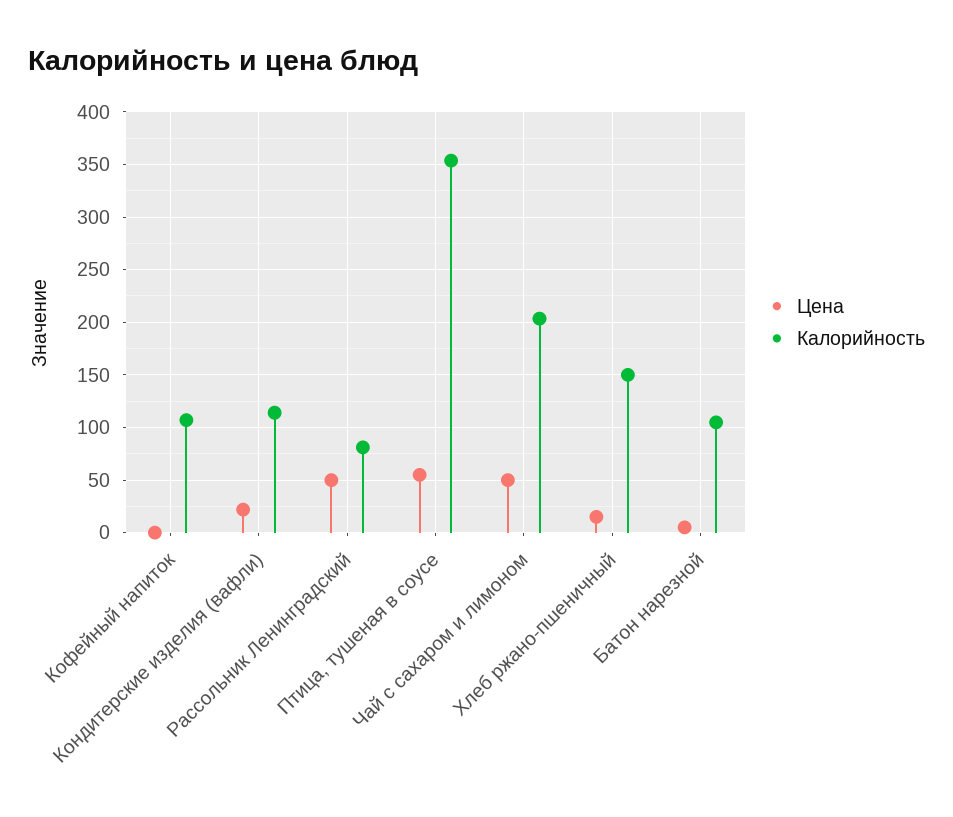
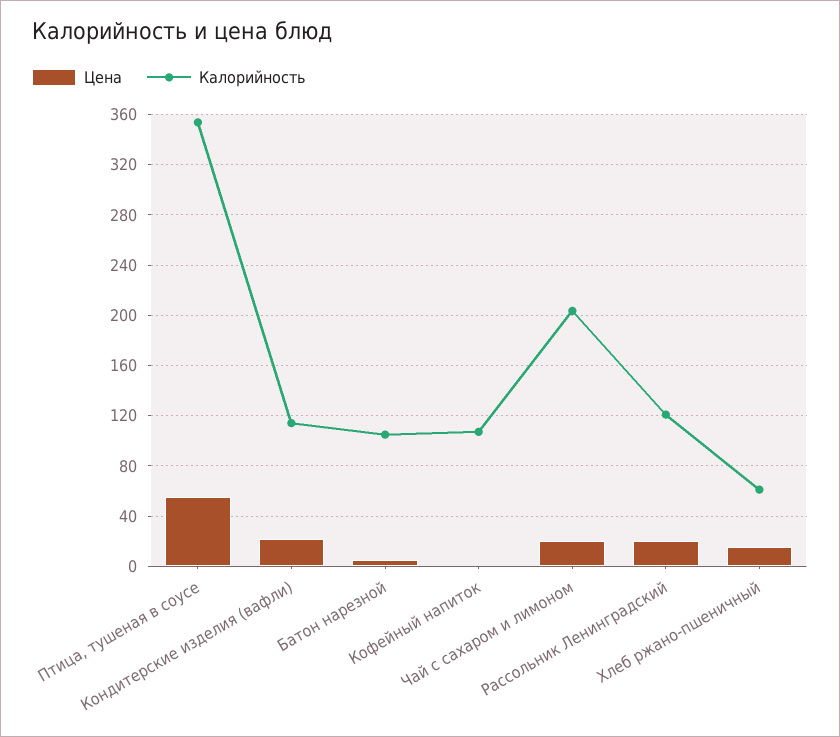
Цена, Рассольник Ленинградский: 50 -> 20
Калорийность, Рассольник Ленинградский: 80 -> 120
Цена, Чай с сахаром и лимоном: 50 -> 20
Калорийность, Хлеб ржано-пшеничный: 150 -> 60

